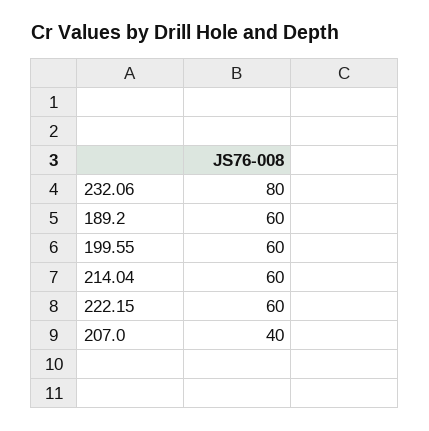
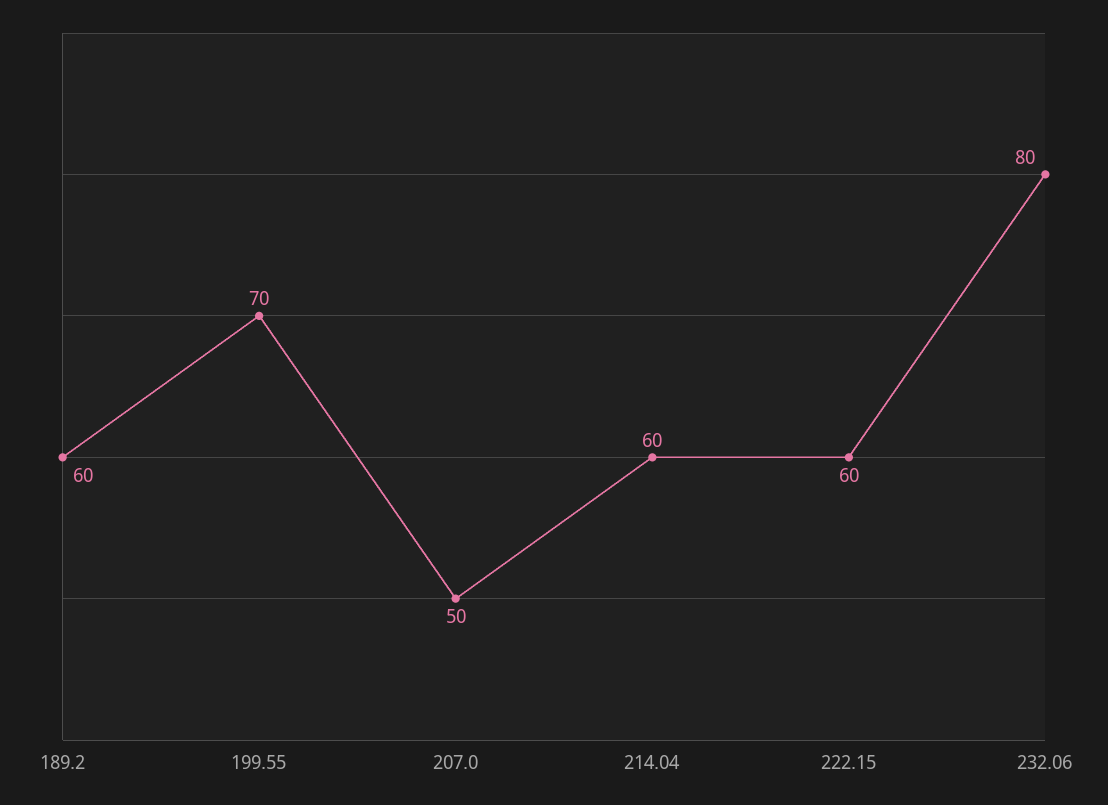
199.55: 60 -> 70
207.0: 40 -> 50

